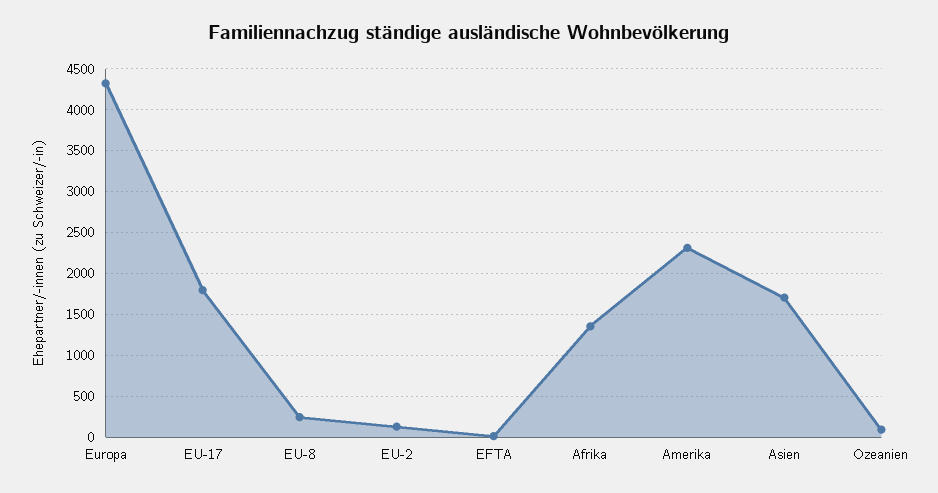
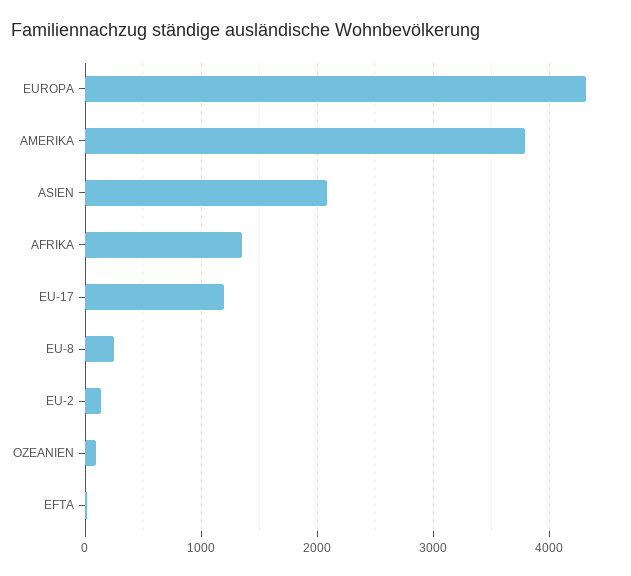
EU-17: 1800 -> 1200
Amerika: 2300 -> 3800
Asien: 1700 -> 2100

